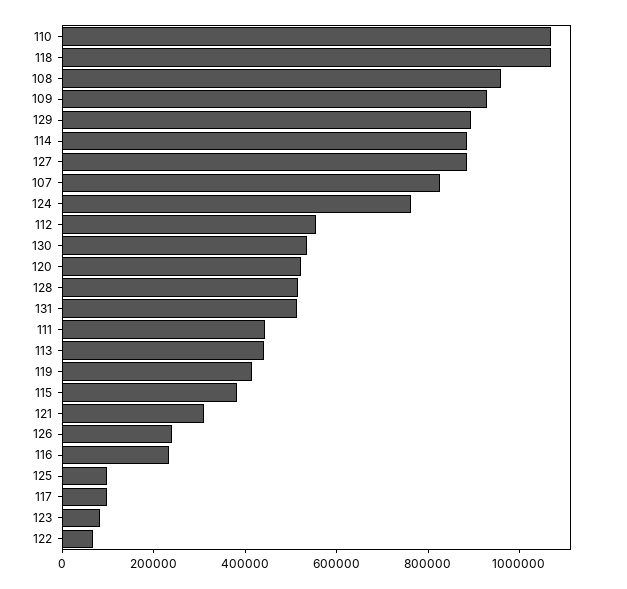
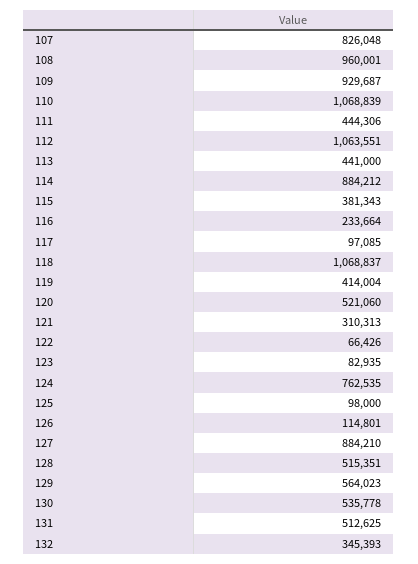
129: 900000 -> 564023
112: 550000 -> 1063551
126: 250000 -> 114801
132: none -> 345393

